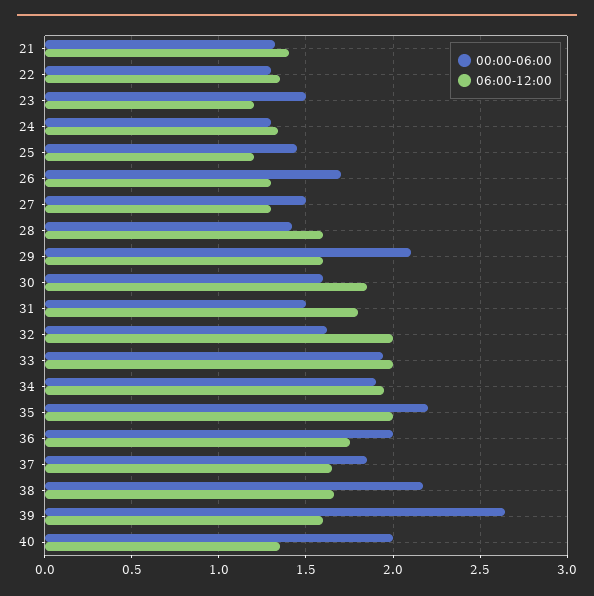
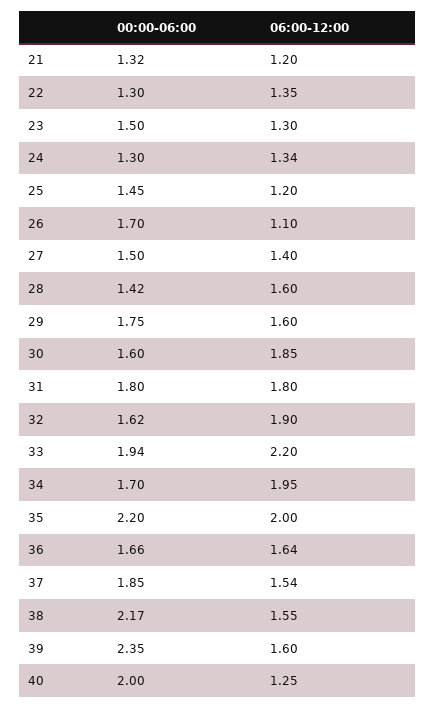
06:00-12:00, 21: 1.4 -> 1.2
06:00-12:00, 23: 1.2 -> 1.3
06:00-12:00, 26: 1.3 -> 1.1
06:00-12:00, 27: 1.3 -> 1.4
00:00-06:00, 29: 2.1 -> 1.75
00:00-06:00, 31: 1.5 -> 1.8
06:00-12:00, 32: 2 -> 1.9
06:00-12:00, 33: 2 -> 2.2
00:00-06:00, 34: 1.9 -> 1.7
00:00-06:00, 36: 2 -> 1.66
06:00-12:00, 36: 1.75 -> 1.64
06:00-12:00, 37: 1.65 -> 1.54
06:00-12:00, 38: 1.65 -> 1.55
00:00-06:00, 39: 2.65 -> 2.35
06:00-12:00, 40: 1.35 -> 1.25

